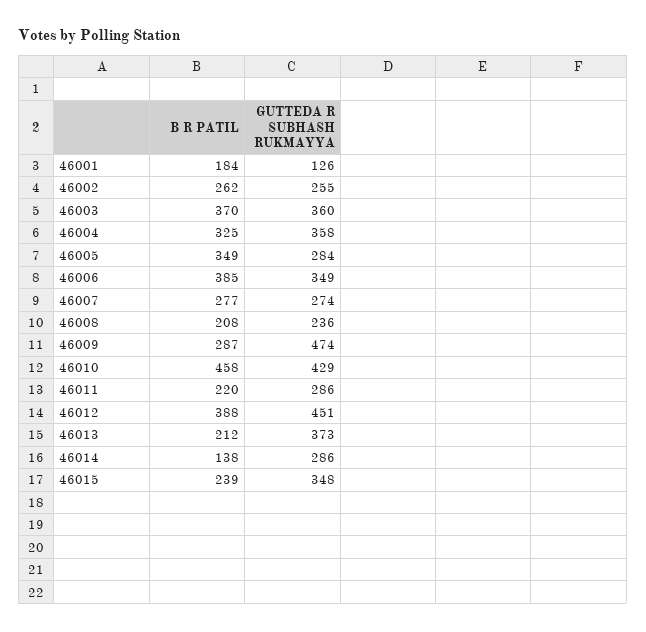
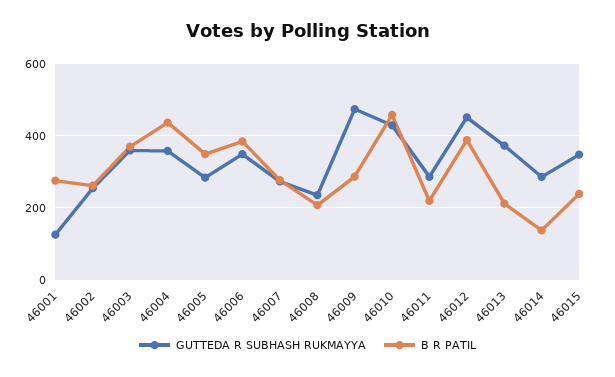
B R PATIL, 46001: 184 -> 280
B R PATIL, 46004: 325 -> 440

